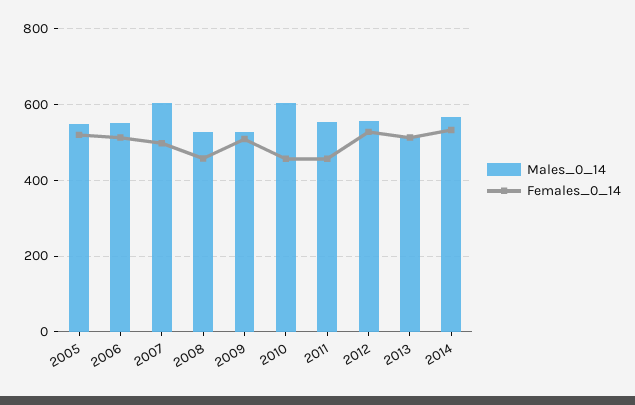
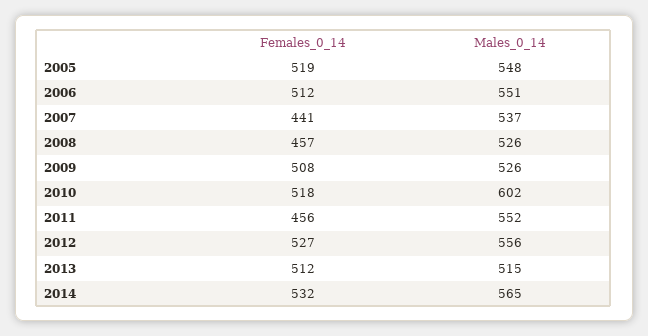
Males_0_14, 2007: 600 -> 537
Females_0_14, 2007: 500 -> 441
Females_0_14, 2010: 460 -> 518

